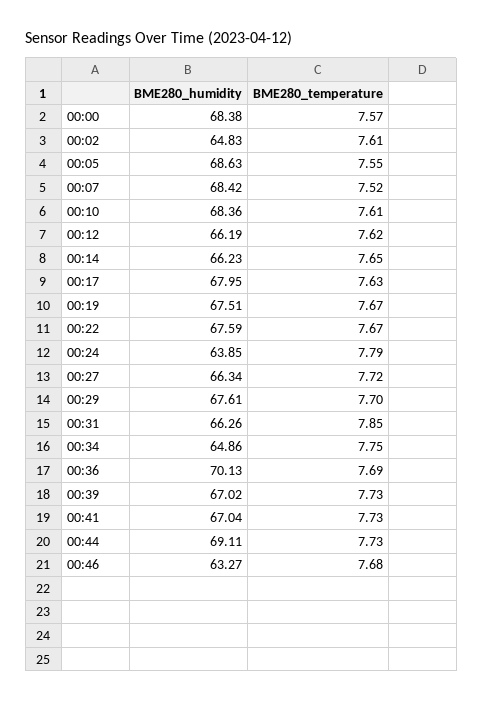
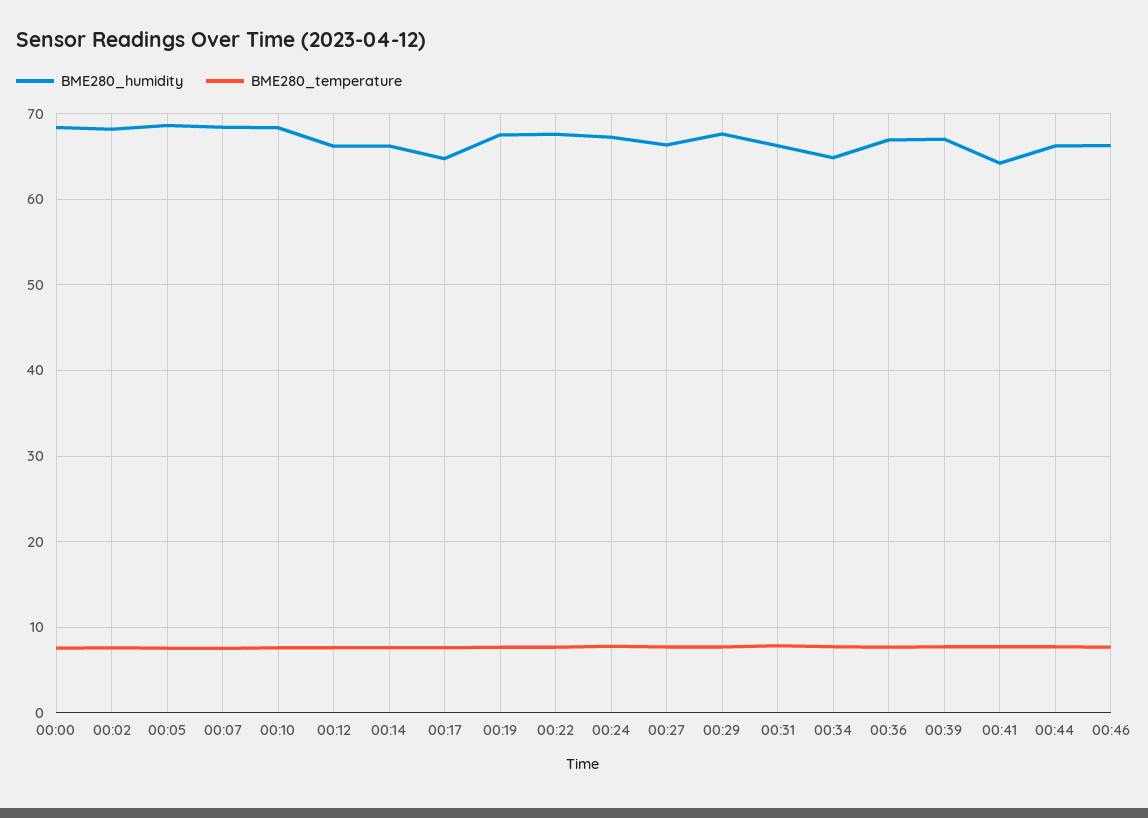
BME280_humidity, 00:02: 64.83 -> 68
BME280_humidity, 00:17: 67.95 -> 65
BME280_humidity, 00:24: 63.85 -> 67
BME280_humidity, 00:36: 70.13 -> 67
BME280_humidity, 00:41: 67.04 -> 64
BME280_humidity, 00:44: 69.11 -> 66
BME280_humidity, 00:46: 63.27 -> 66

